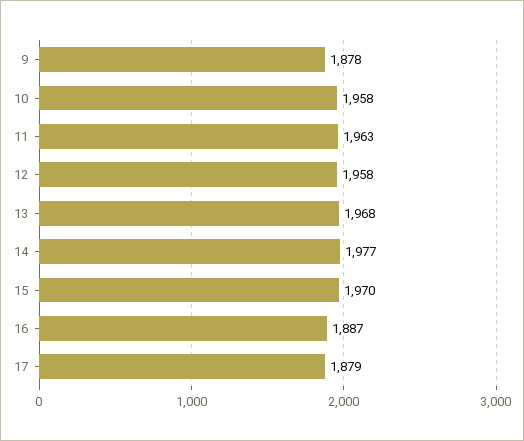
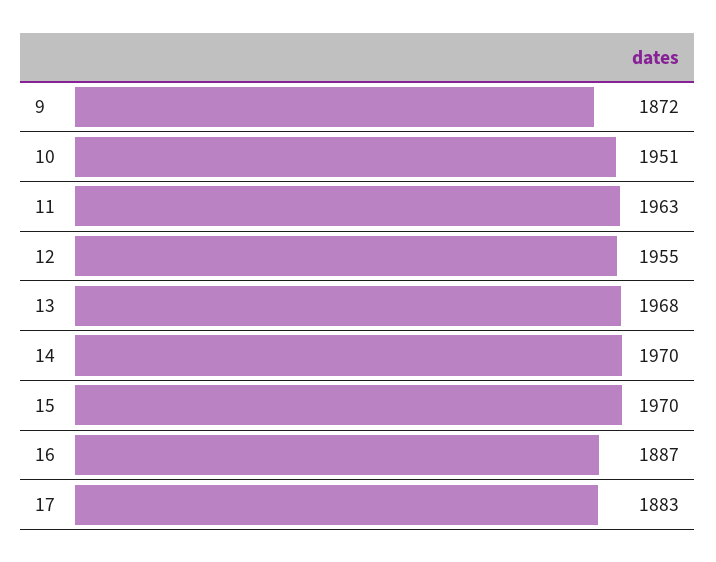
9: 1878 -> 1872
10: 1958 -> 1951
12: 1958 -> 1955
14: 1977 -> 1970
17: 1879 -> 1883

